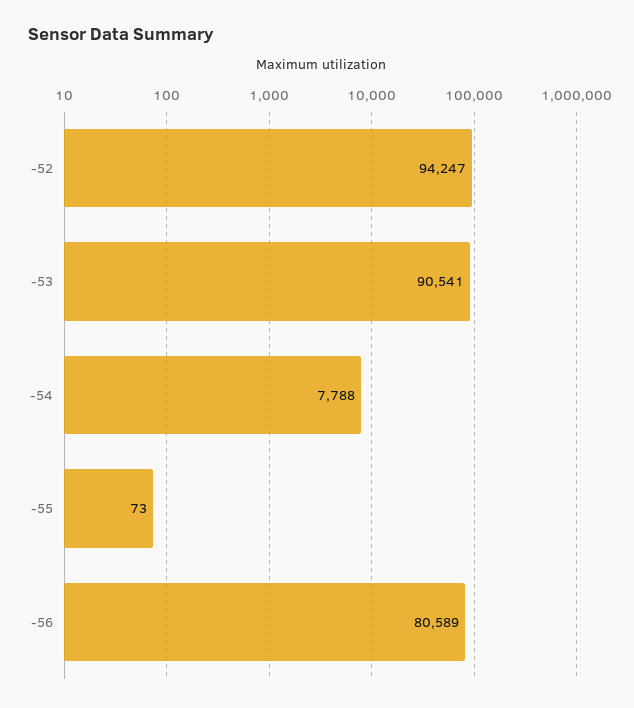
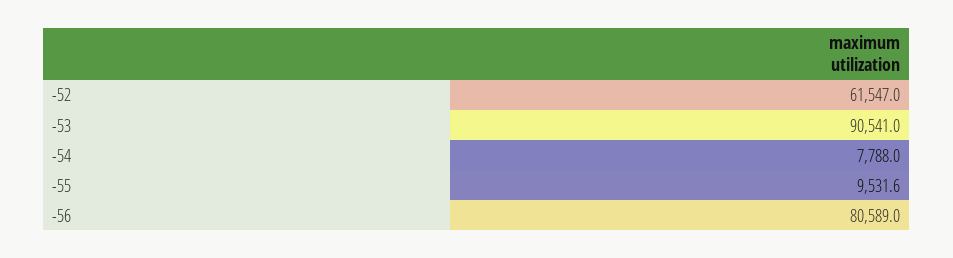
-52: 94247 -> 61547
-55: 73 -> 9531.6

